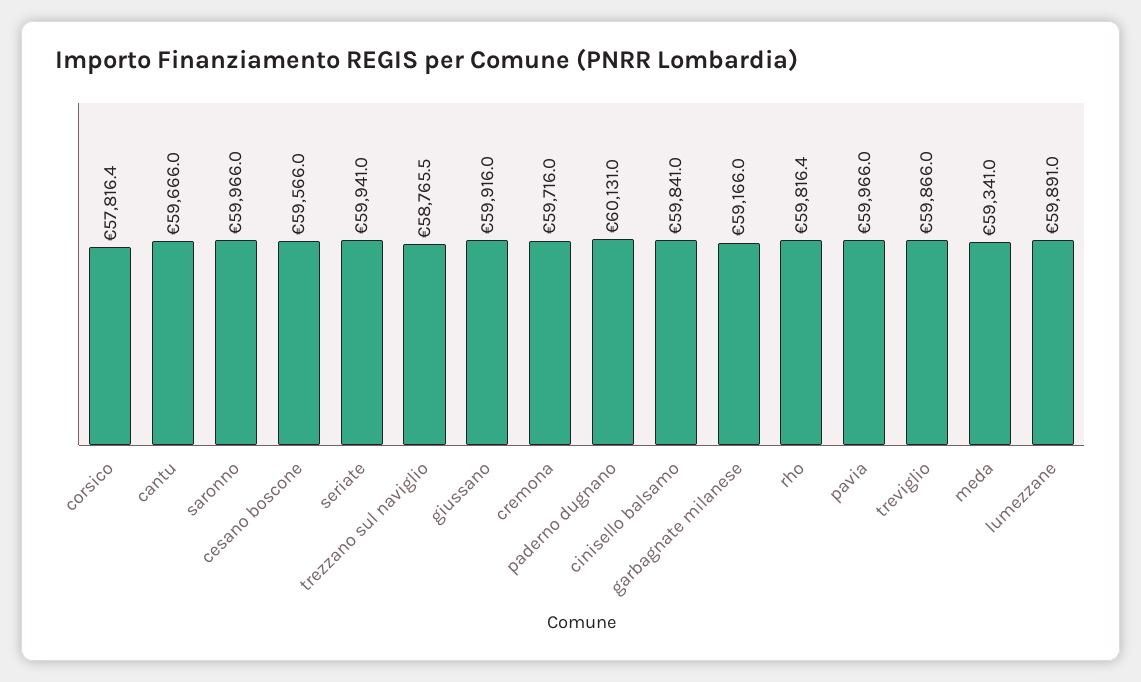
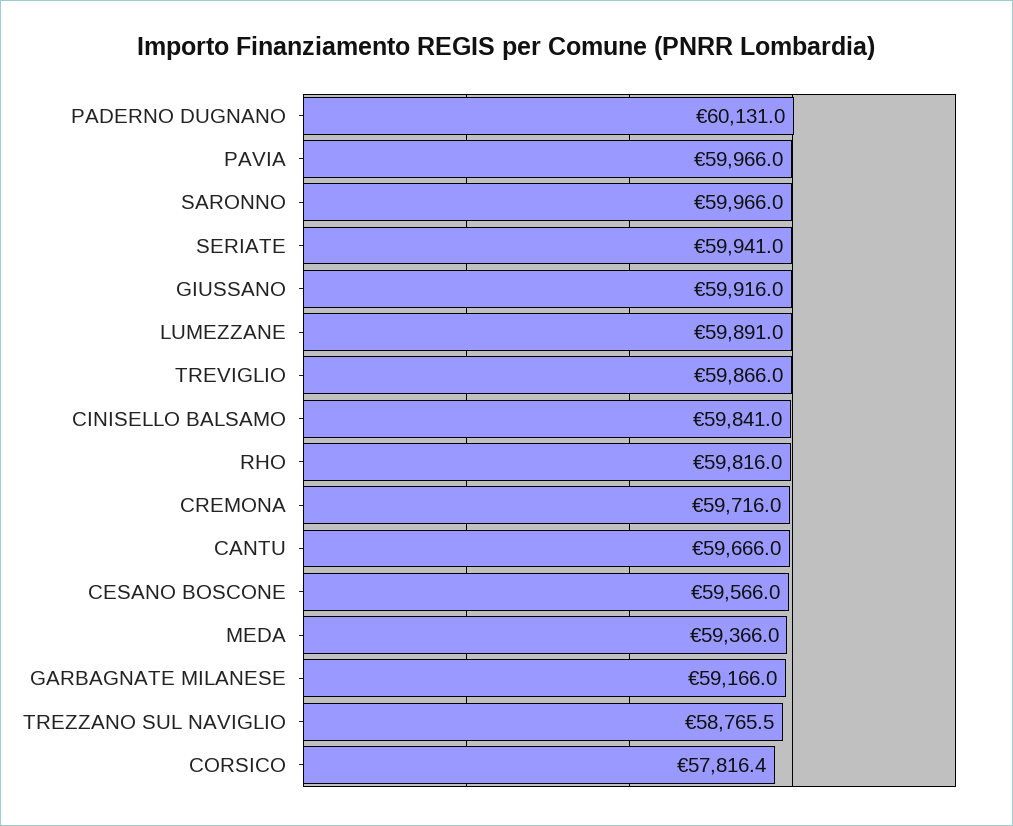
rho: 59816.4 -> 59816
meda: 59341 -> 59366

